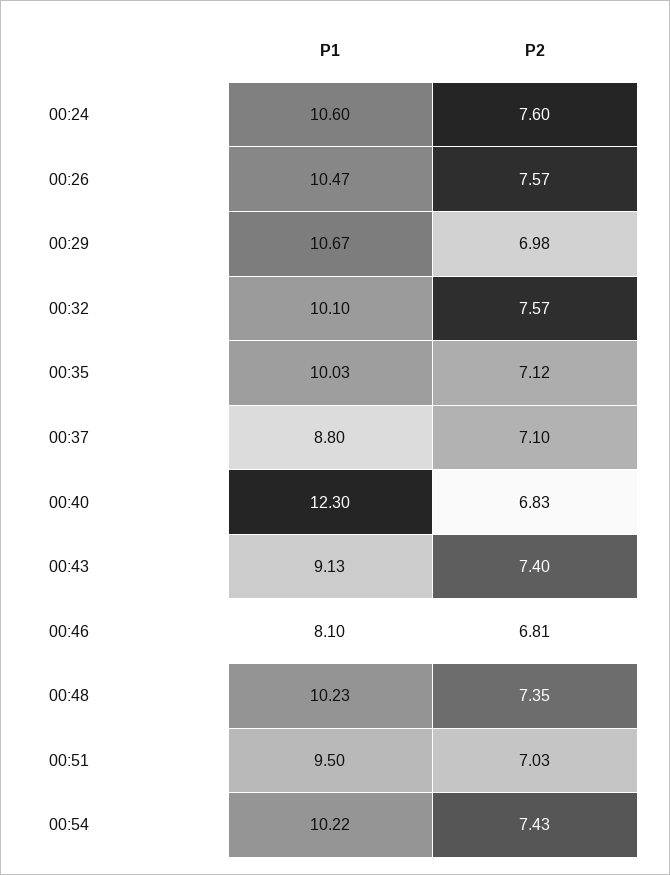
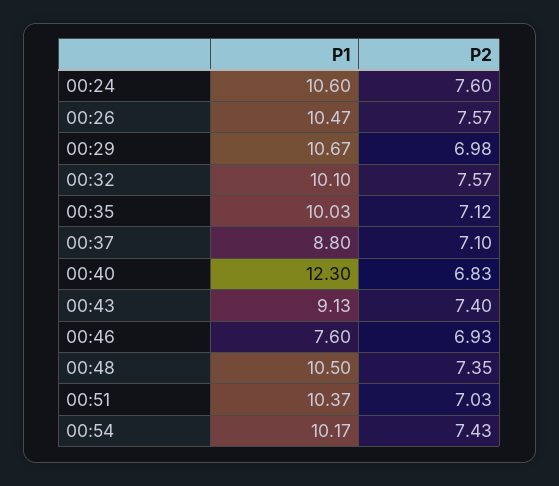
P1, 00:46: 8.1 -> 7.6
P2, 00:46: 6.81 -> 6.93
P1, 00:48: 10.23 -> 10.5
P1, 00:51: 9.5 -> 10.37
P1, 00:54: 10.22 -> 10.17

